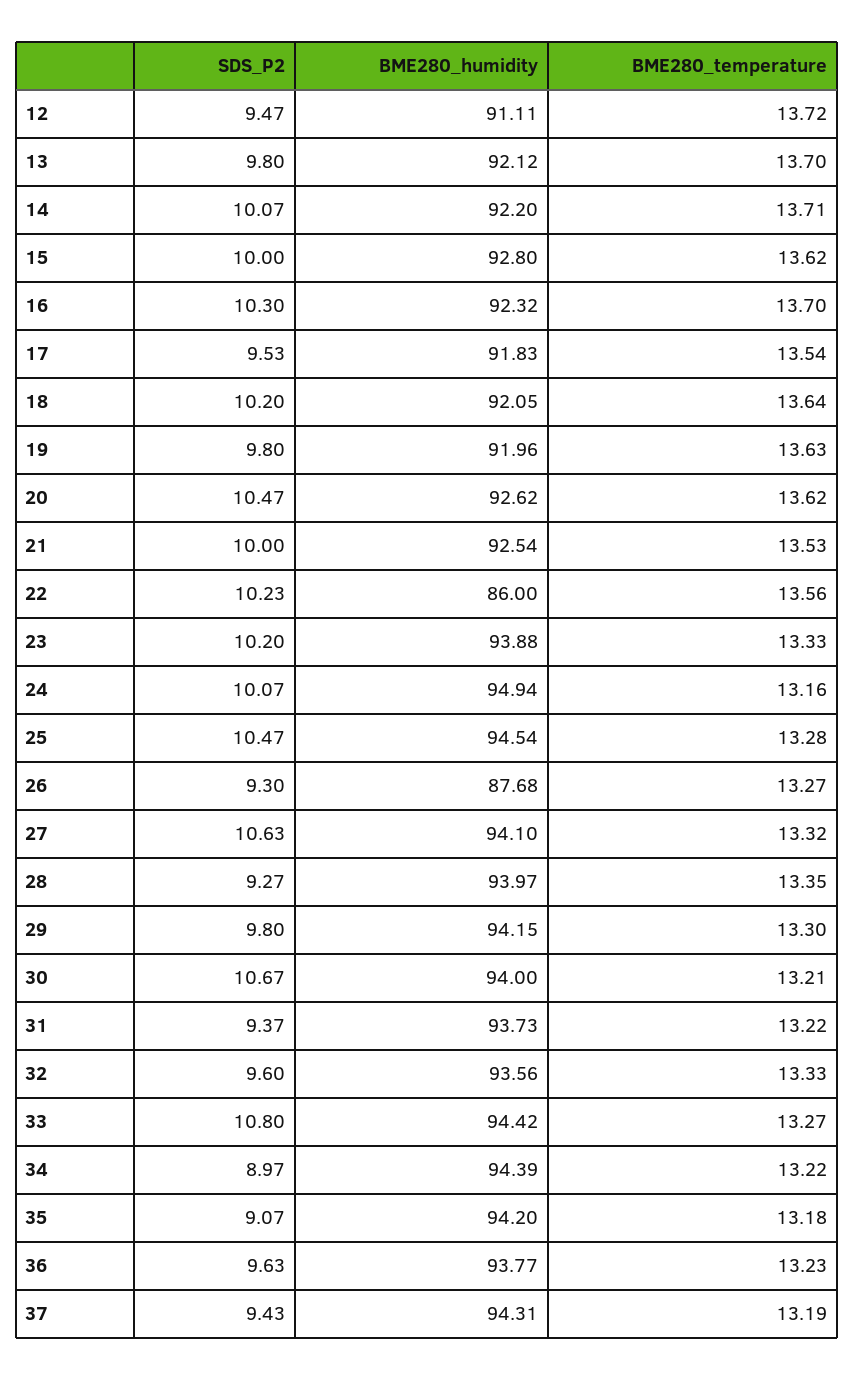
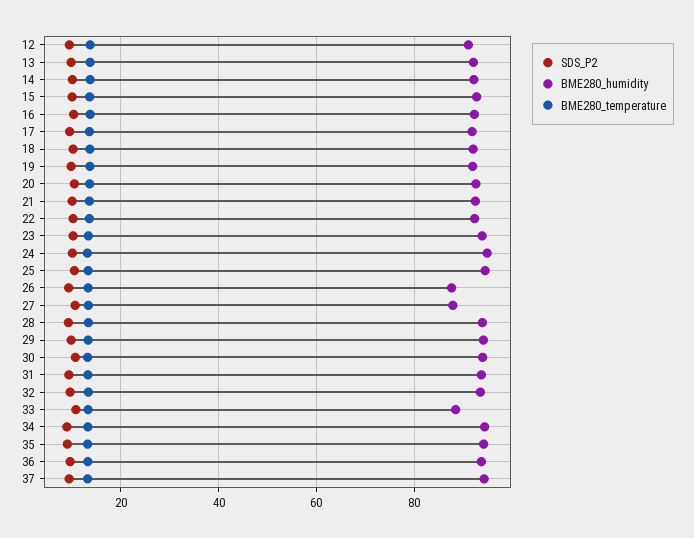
BME280_humidity, 22: 86 -> 92
BME280_humidity, 27: 94.1 -> 88
BME280_humidity, 33: 94.42 -> 88

